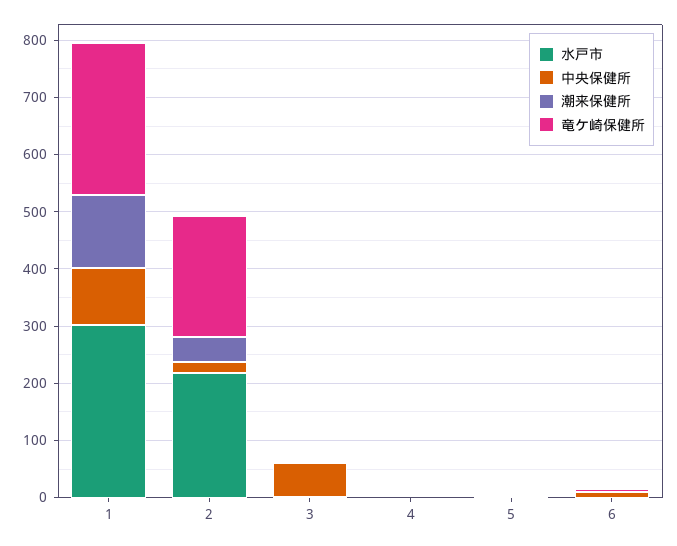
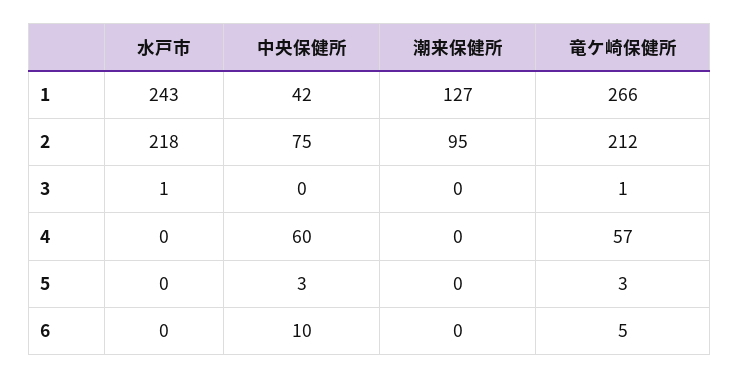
水戸市, 1: 300 -> 243
中央保健所, 1: 100 -> 42
中央保健所, 2: 20 -> 75
潮来保健所, 2: 40 -> 95
中央保健所, 3: 60 -> 0
中央保健所, 4: 0 -> 60
竜ケ崎保健所, 4: 0 -> 57

